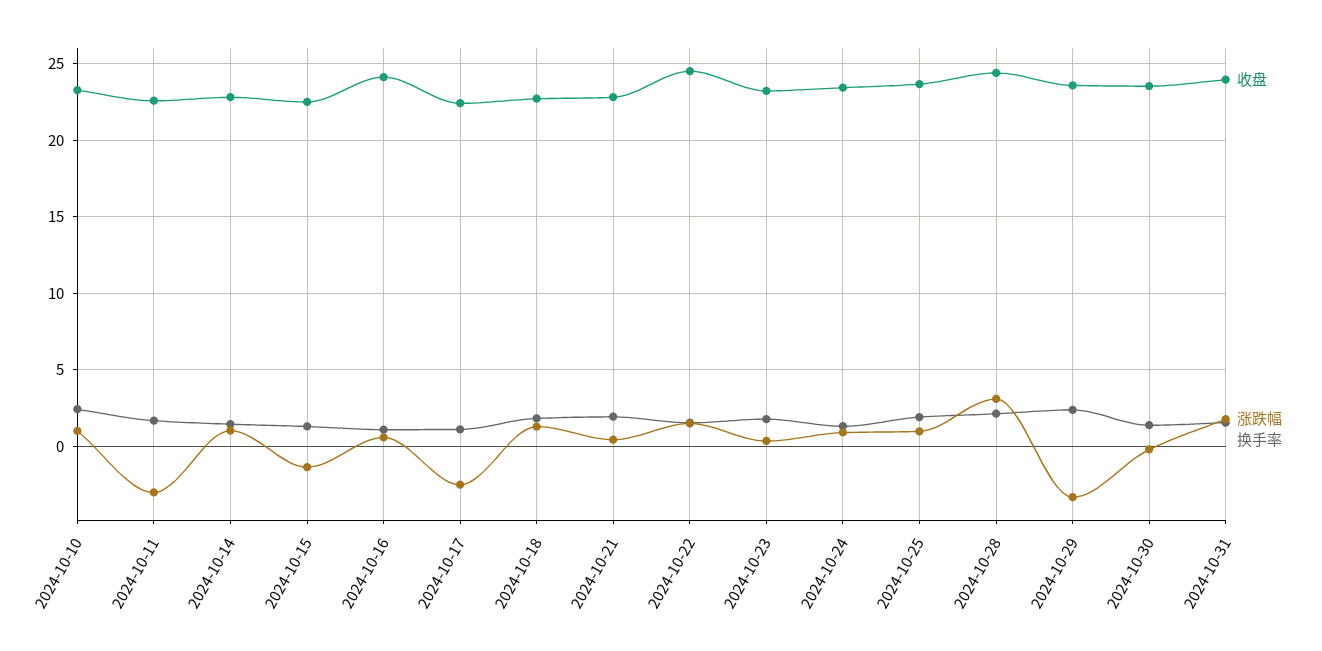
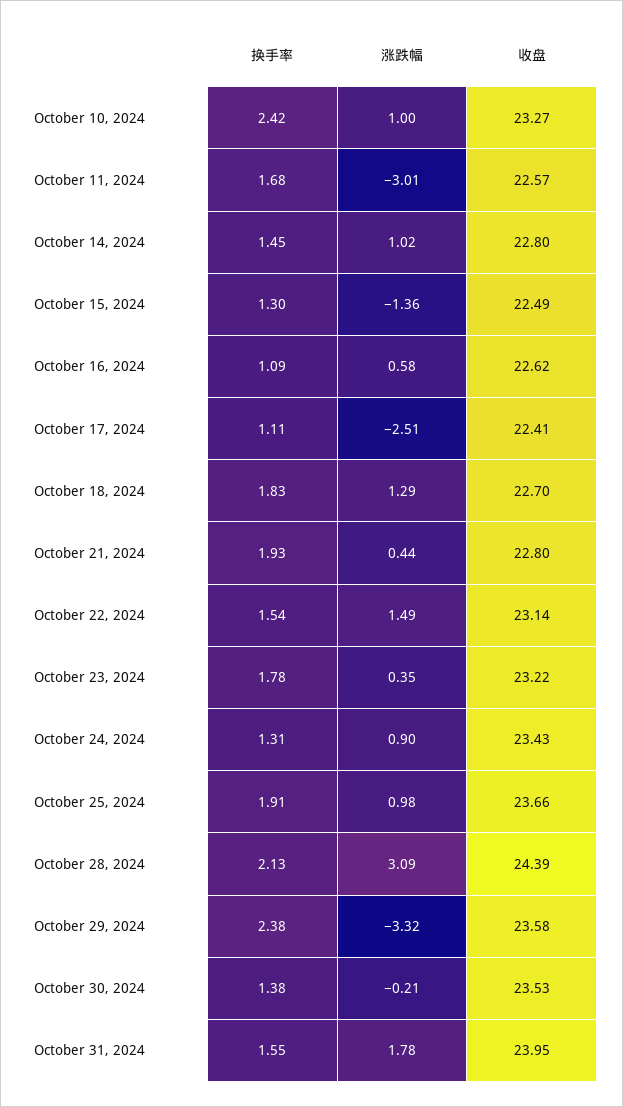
收盘, 2024-10-16: 24 -> 22.62
收盘, 2024-10-22: 24.5 -> 23.14

